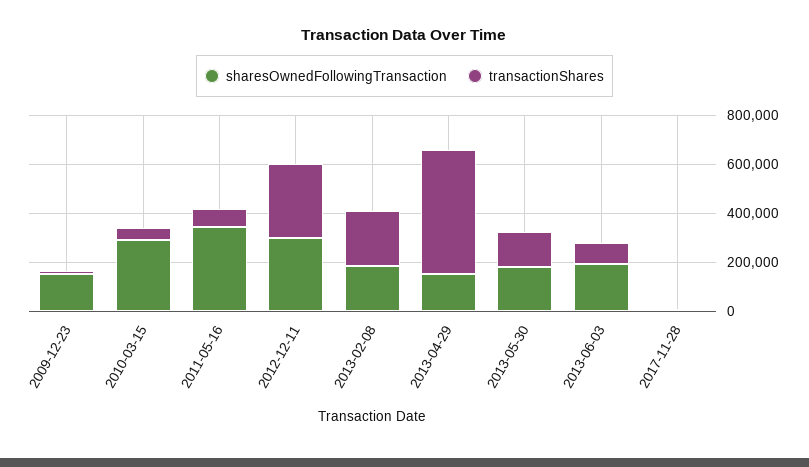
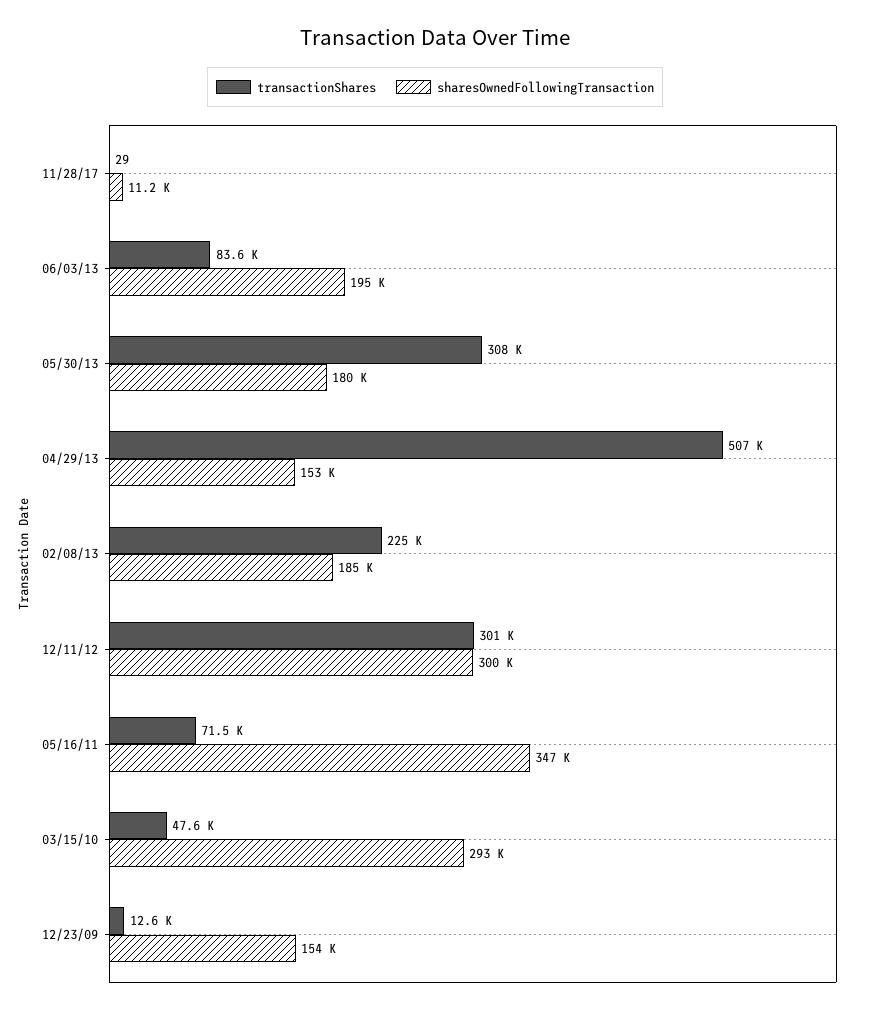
transactionShares, 2013-05-30: 150000 -> 308000

